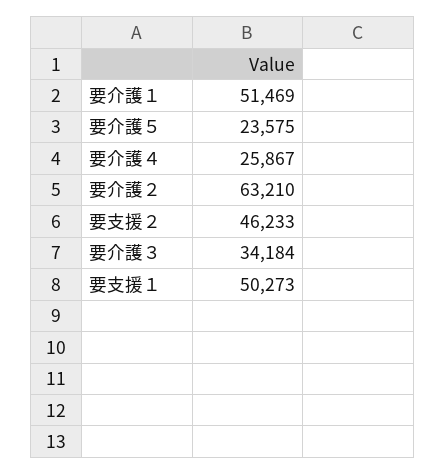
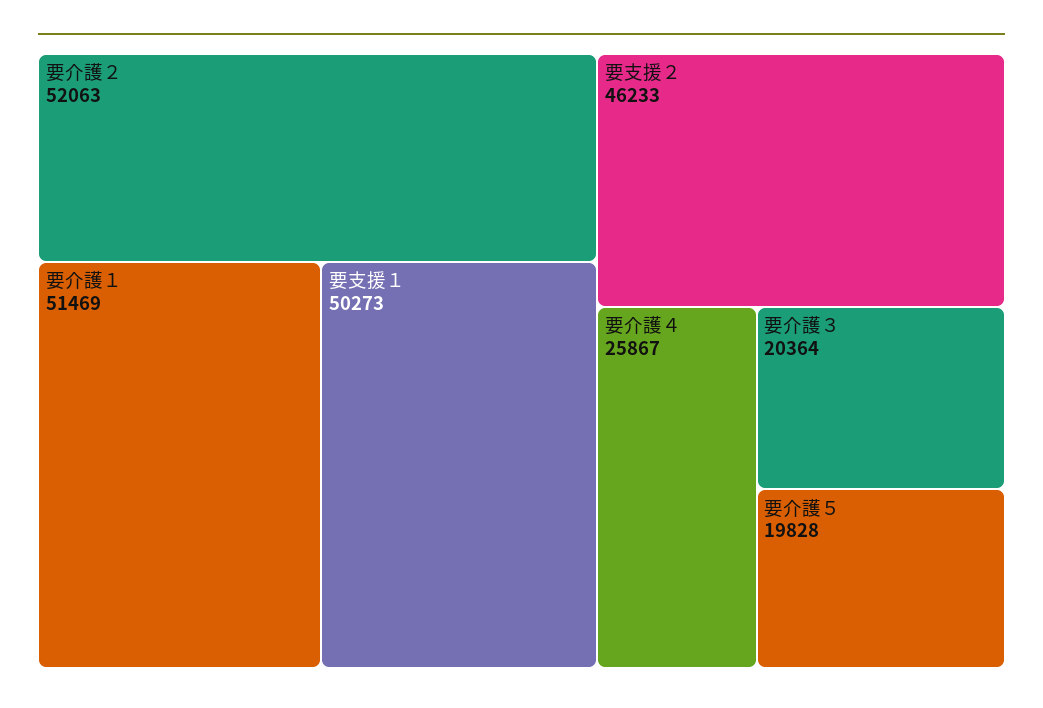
要介護５: 23575 -> 19828
要介護２: 63210 -> 52063
要介護３: 34184 -> 20364

